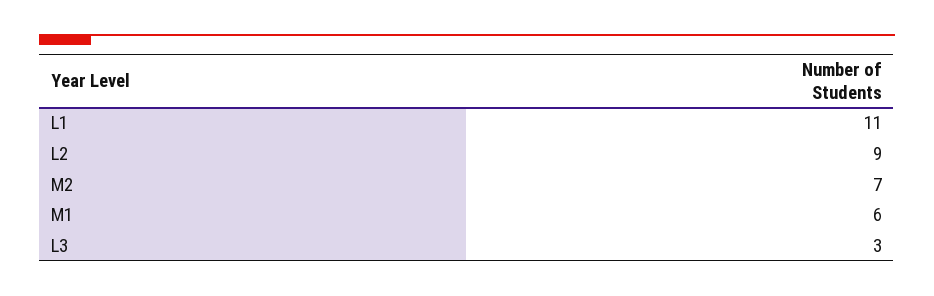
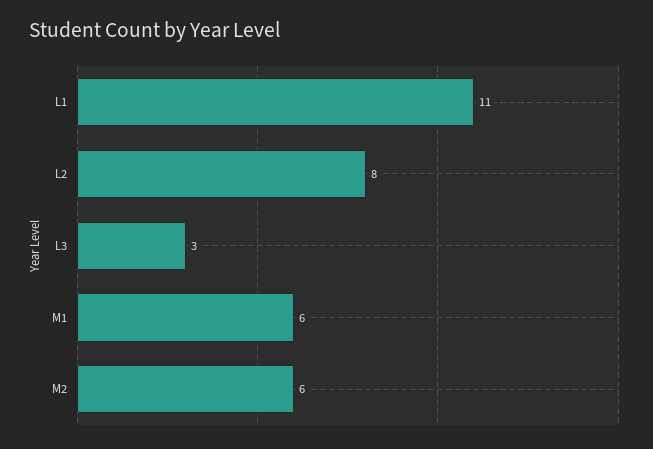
L2: 9 -> 8
M2: 7 -> 6

